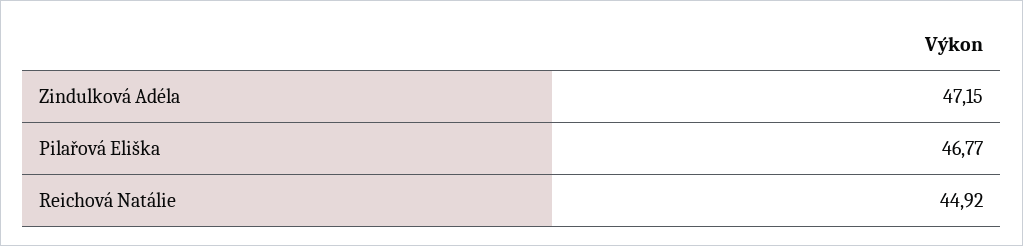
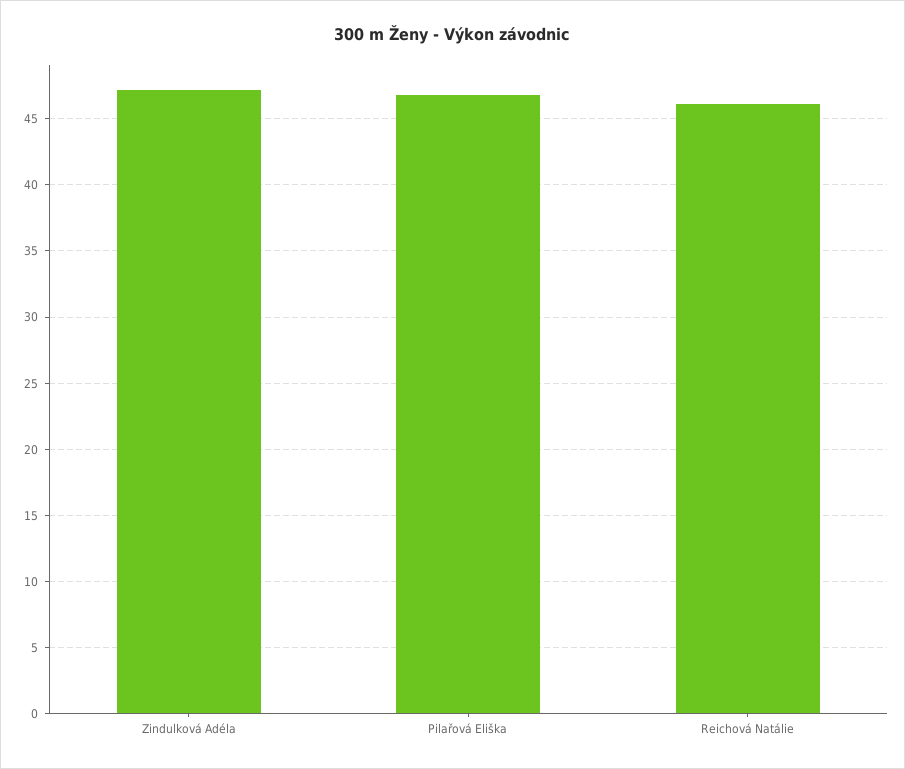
Reichová Natálie: 44.92 -> 46

